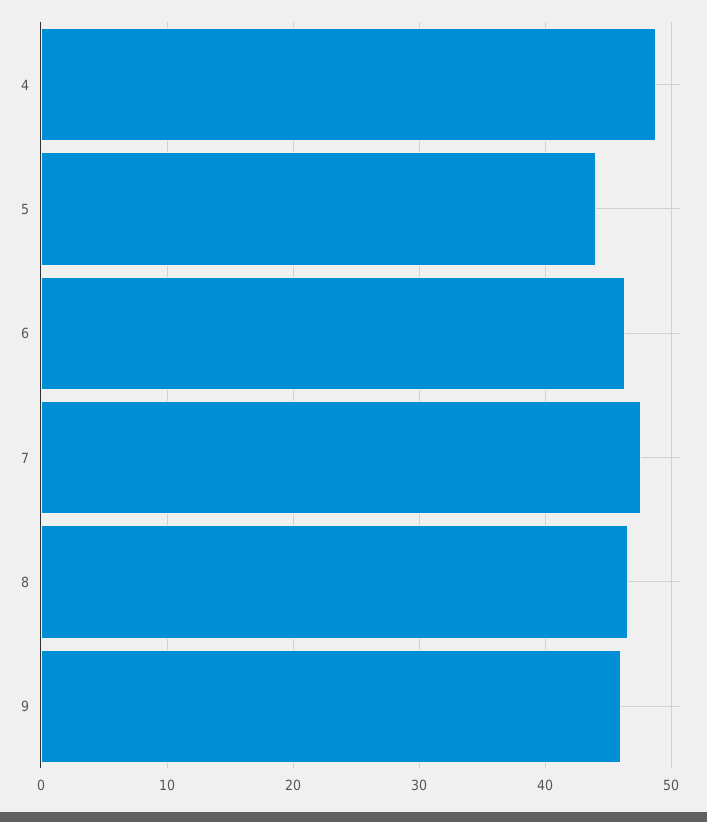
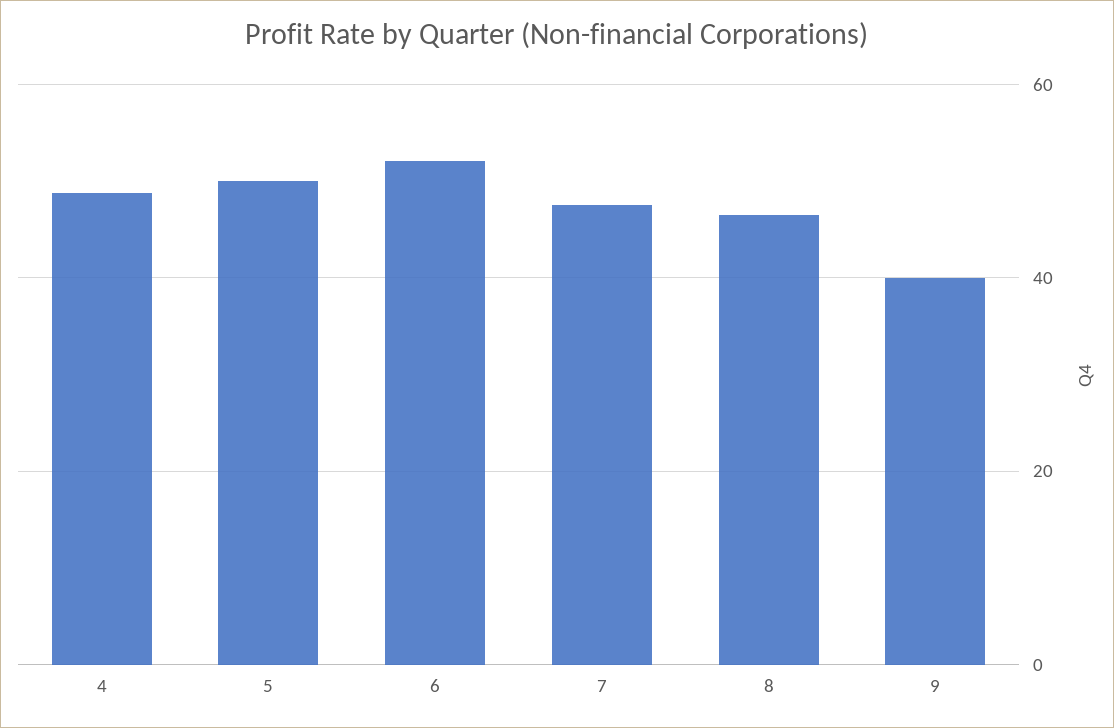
5: 44 -> 50
6: 46 -> 52
9: 46 -> 40

